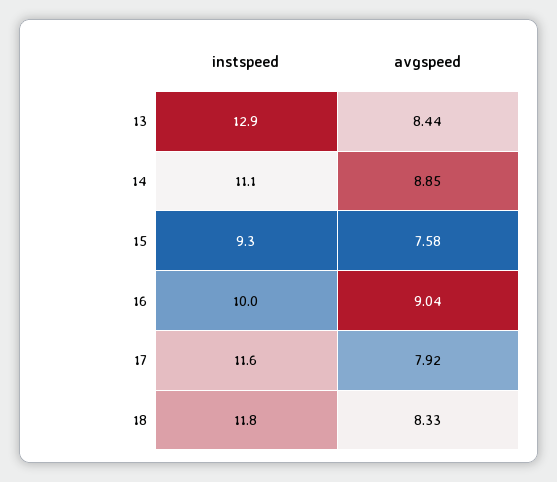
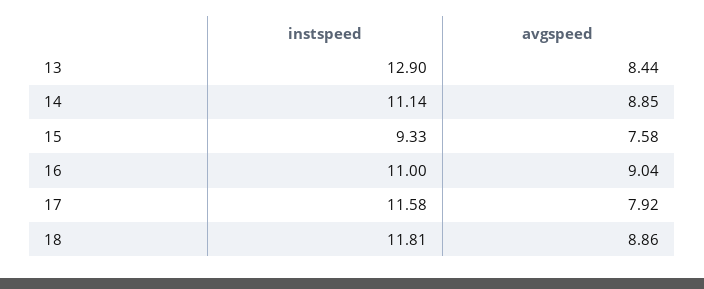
instspeed, 16: 10 -> 11
avgspeed, 18: 8.33 -> 8.86

